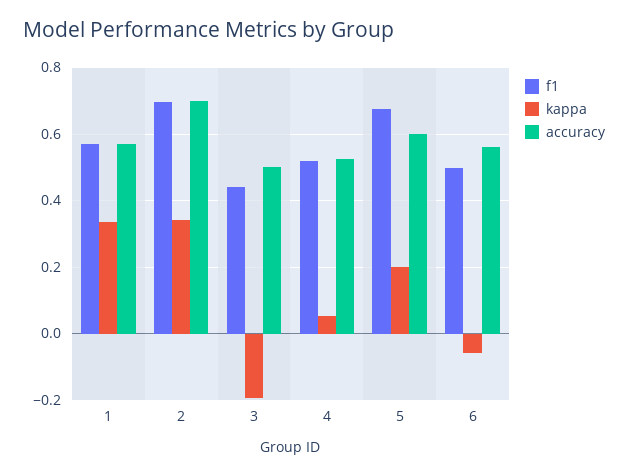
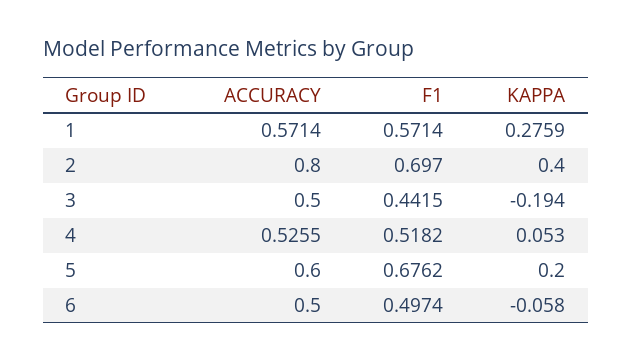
kappa, 1: 0.34 -> 0.2759
kappa, 2: 0.34 -> 0.4
accuracy, 2: 0.7 -> 0.8
accuracy, 6: 0.56 -> 0.5

